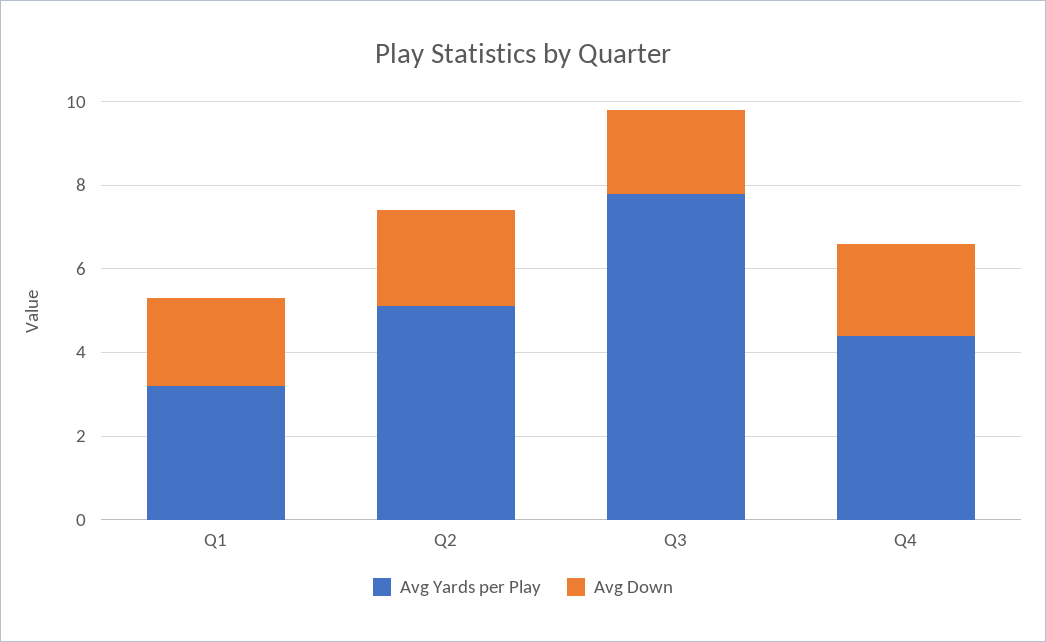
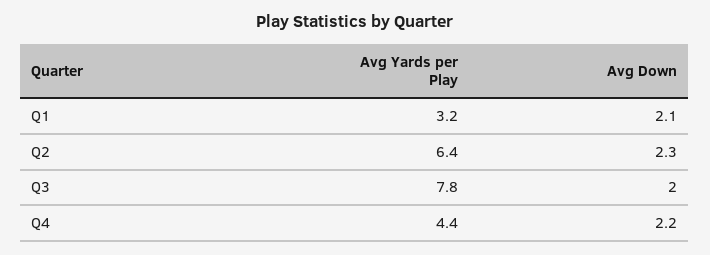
Avg Yards per Play, Q2: 5 -> 6.4

